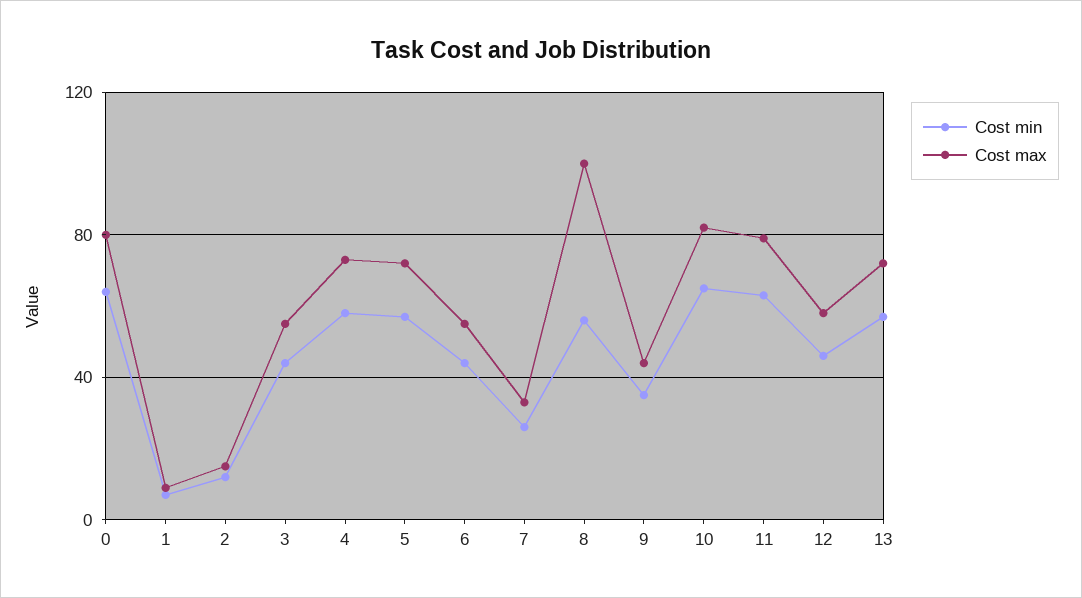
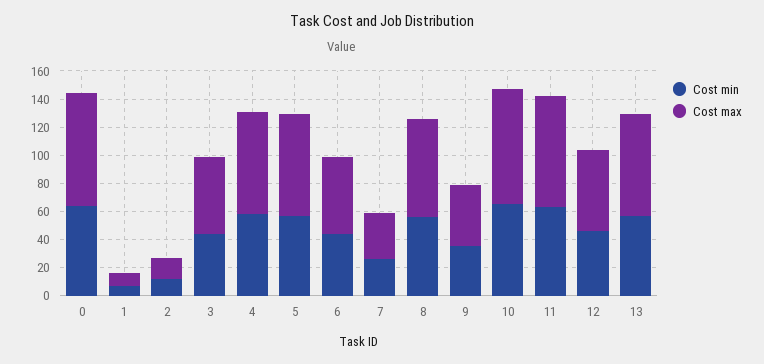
Cost max, 8: 100 -> 70

